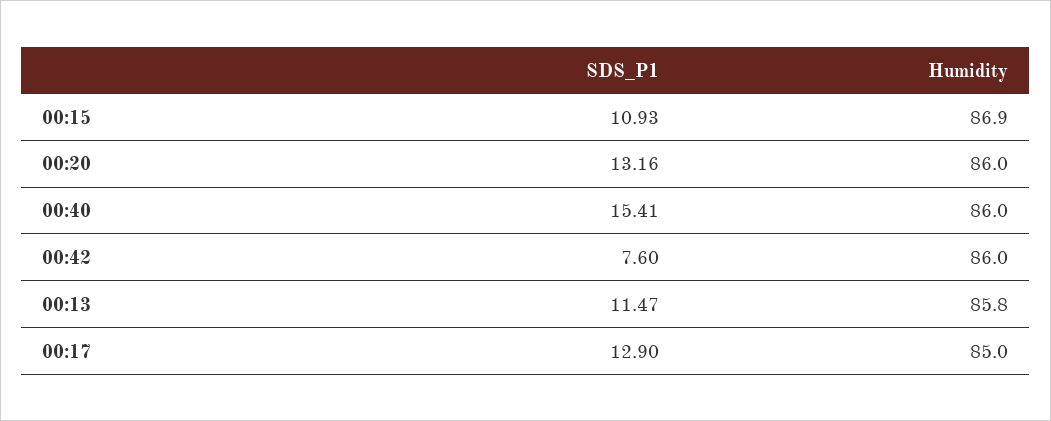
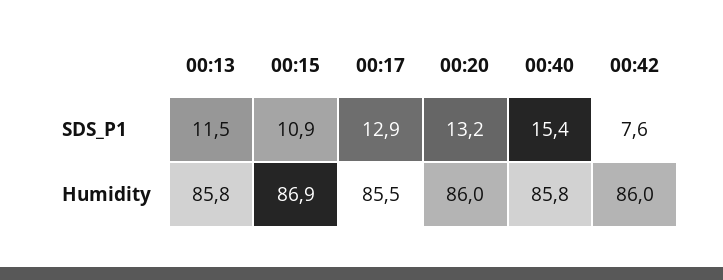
Humidity, 00:40: 86 -> 85.8
Humidity, 00:17: 85 -> 85.5

